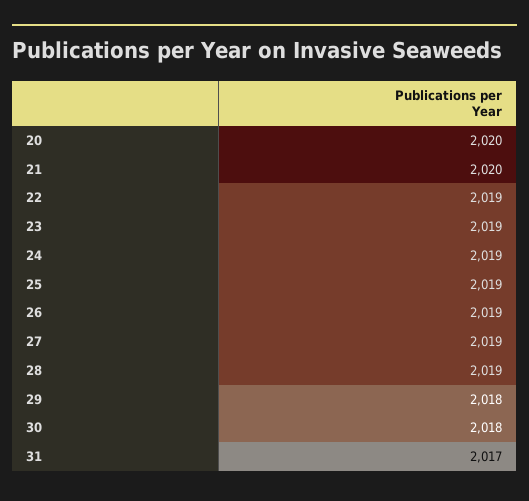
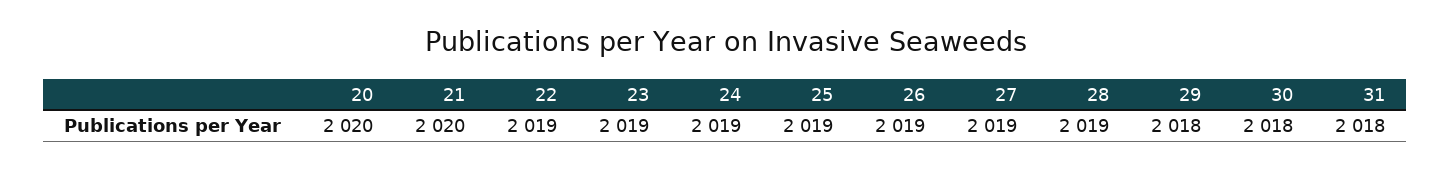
31: 2017 -> 2018

